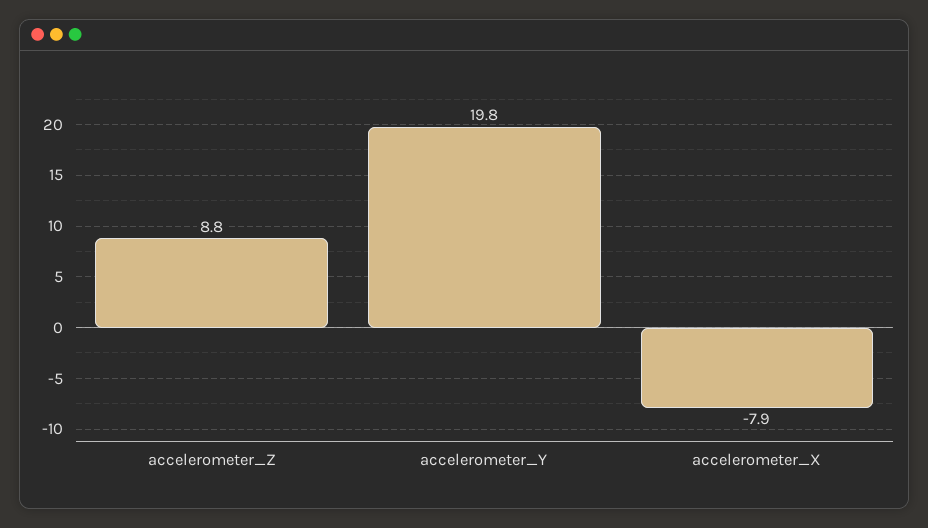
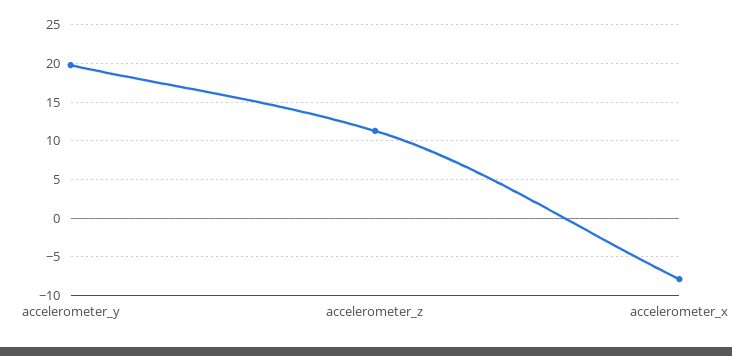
accelerometer_Z: 8.8 -> 11

